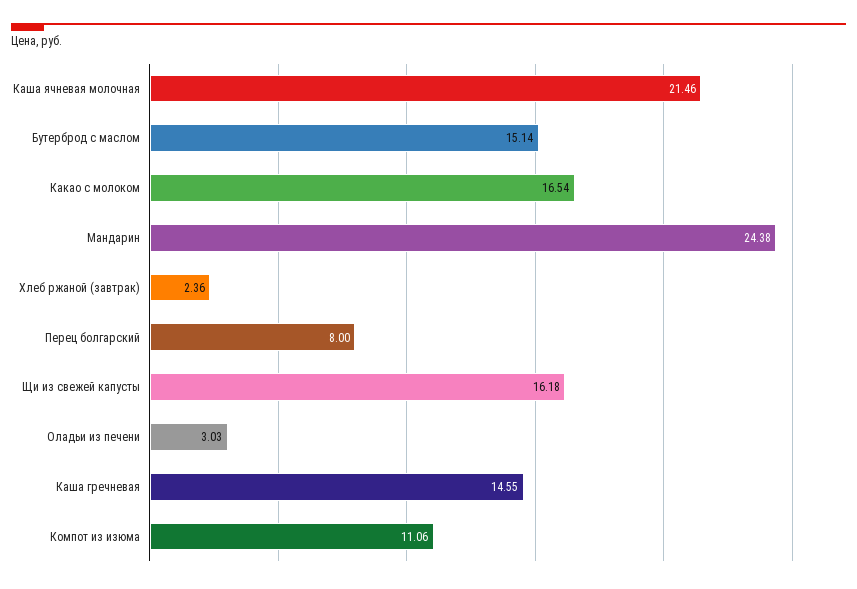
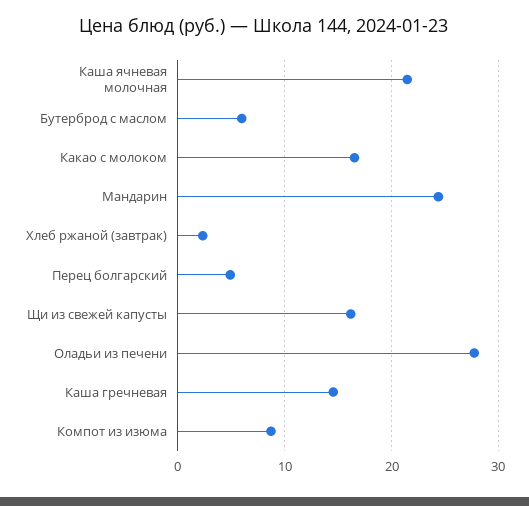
Бутерброд с маслом: 15.14 -> 6
Перец болгарский: 8 -> 5
Оладьи из печени: 3.03 -> 28
Компот из изюма: 11.06 -> 9

